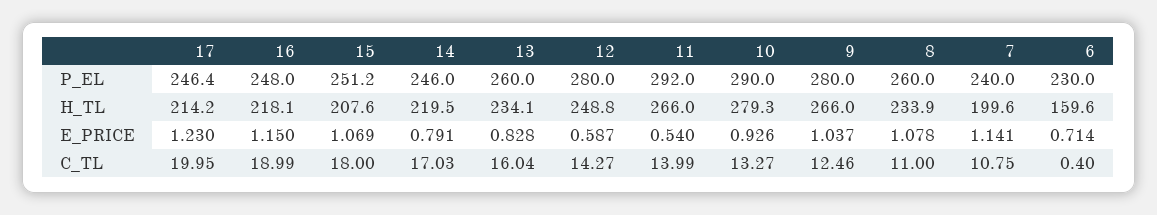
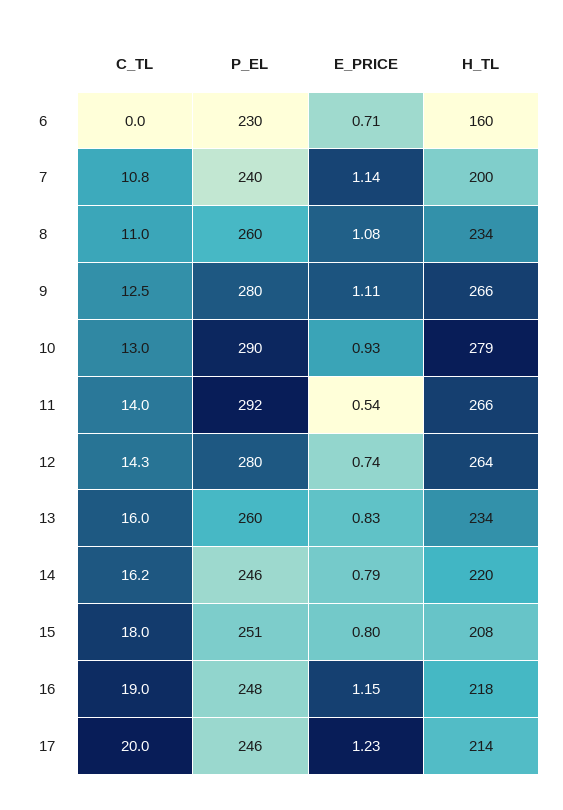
12, H_TL: 248.8 -> 264
15, E_PRICE: 1.069 -> 0.8
12, E_PRICE: 0.587 -> 0.74
9, E_PRICE: 1.037 -> 1.11
14, C_TL: 17.03 -> 16.2
10, C_TL: 13.27 -> 13
6, C_TL: 0.4 -> 0

